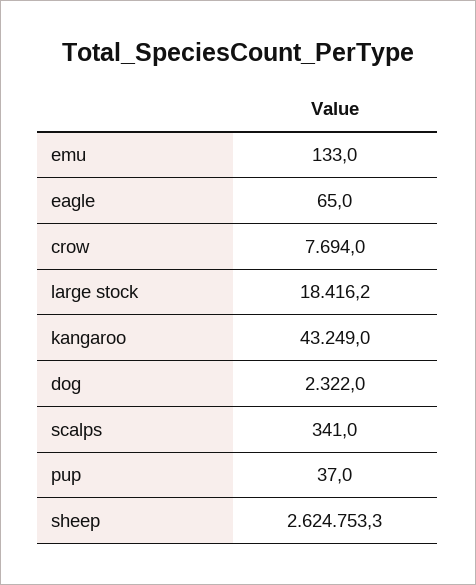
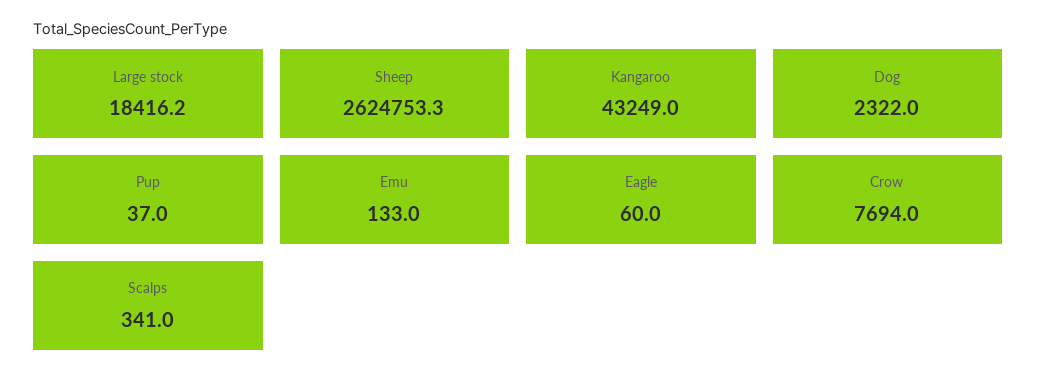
eagle: 65 -> 60

